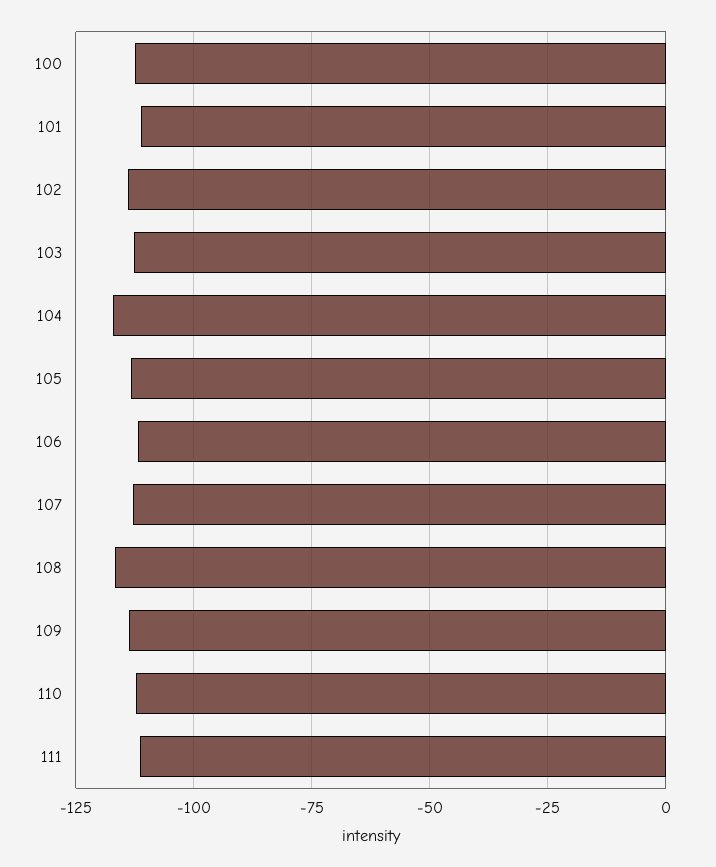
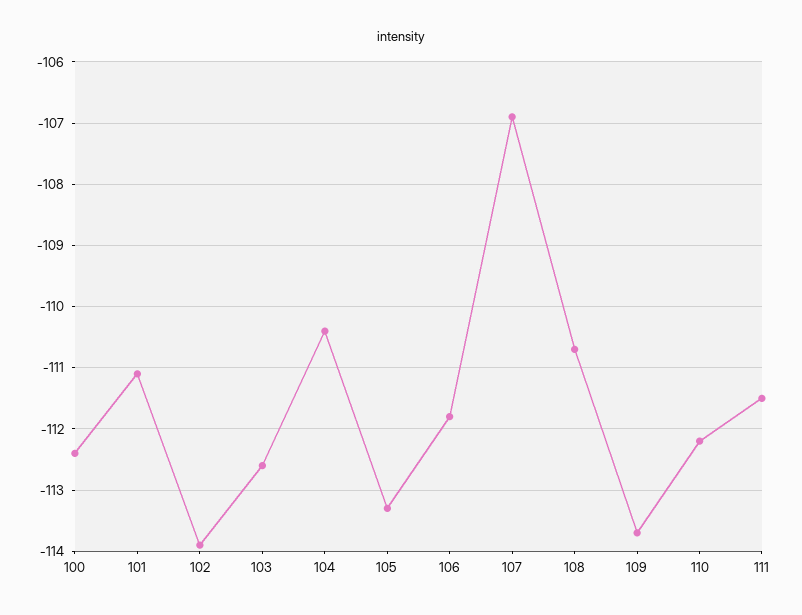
104: -117.5 -> -110.4
107: -112.5 -> -106.9
108: -117.5 -> -110.7

